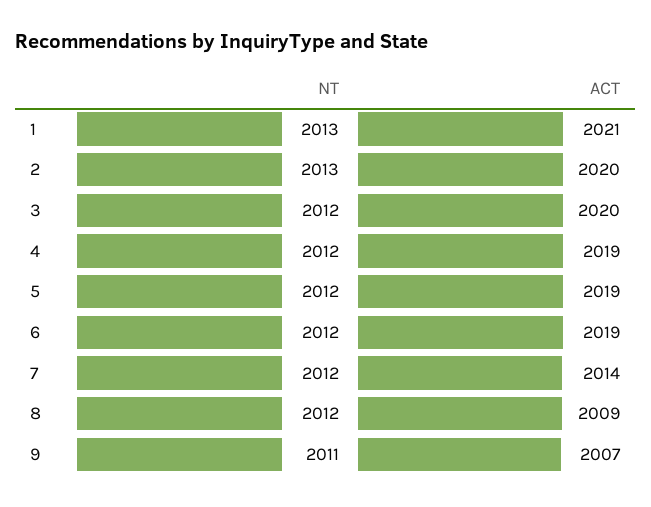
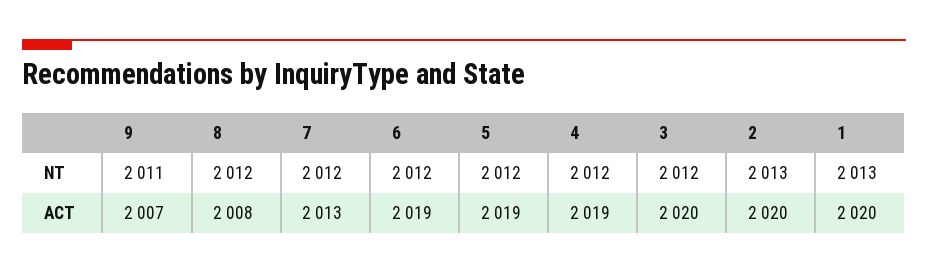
ACT, 1: 2021 -> 2020
ACT, 7: 2014 -> 2013
ACT, 8: 2009 -> 2008

